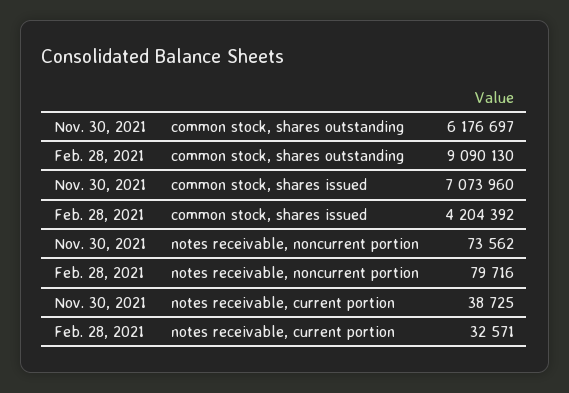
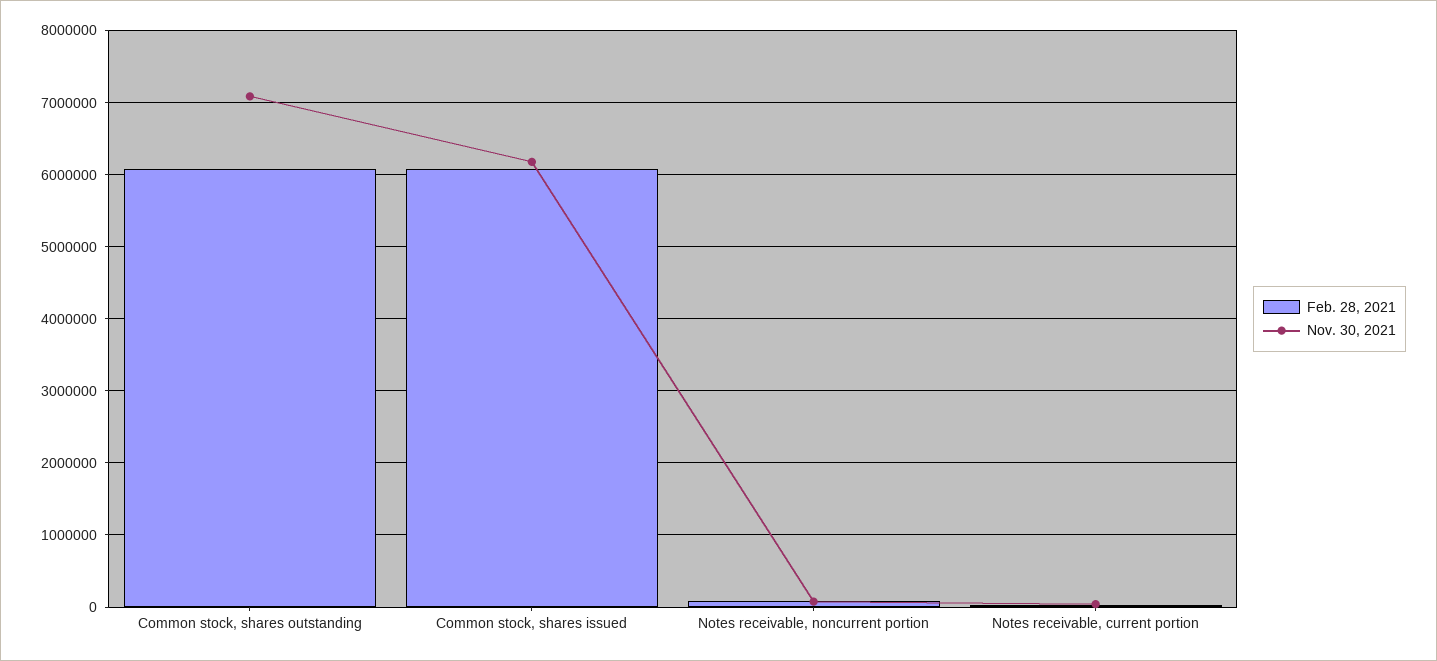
Nov. 30, 2021, common stock, shares outstanding: 6176697 -> 7100000
Feb. 28, 2021, common stock, shares outstanding: 9090130 -> 6100000
Nov. 30, 2021, common stock, shares issued: 7073960 -> 6200000
Feb. 28, 2021, common stock, shares issued: 4204392 -> 6100000

